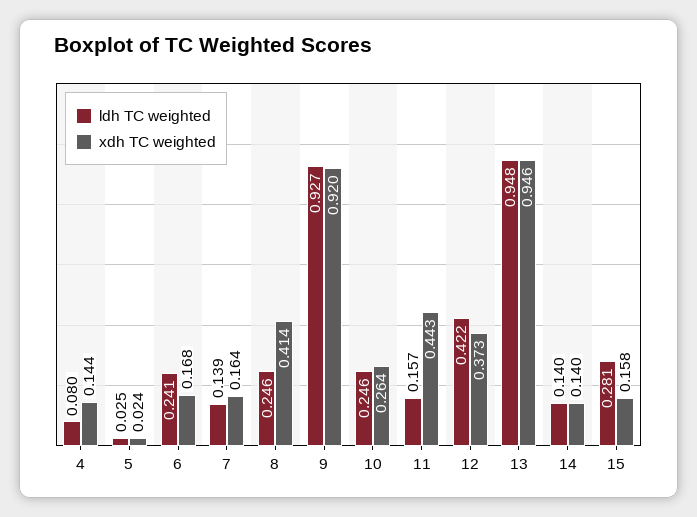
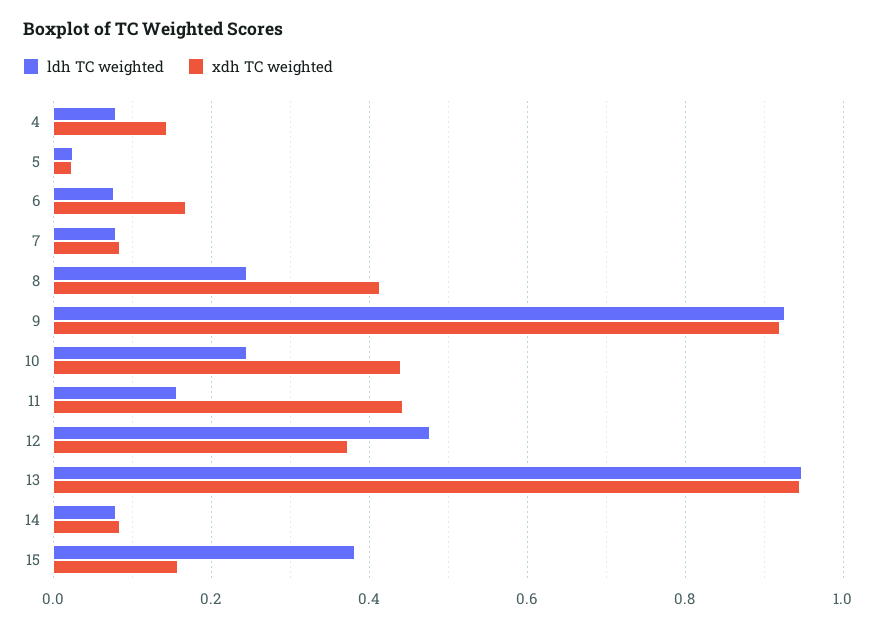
ldh TC weighted, 6: 0.241 -> 0.08
ldh TC weighted, 7: 0.139 -> 0.08
xdh TC weighted, 7: 0.164 -> 0.08
xdh TC weighted, 10: 0.264 -> 0.44
ldh TC weighted, 12: 0.422 -> 0.48
ldh TC weighted, 14: 0.14 -> 0.08
xdh TC weighted, 14: 0.14 -> 0.08
ldh TC weighted, 15: 0.281 -> 0.38

